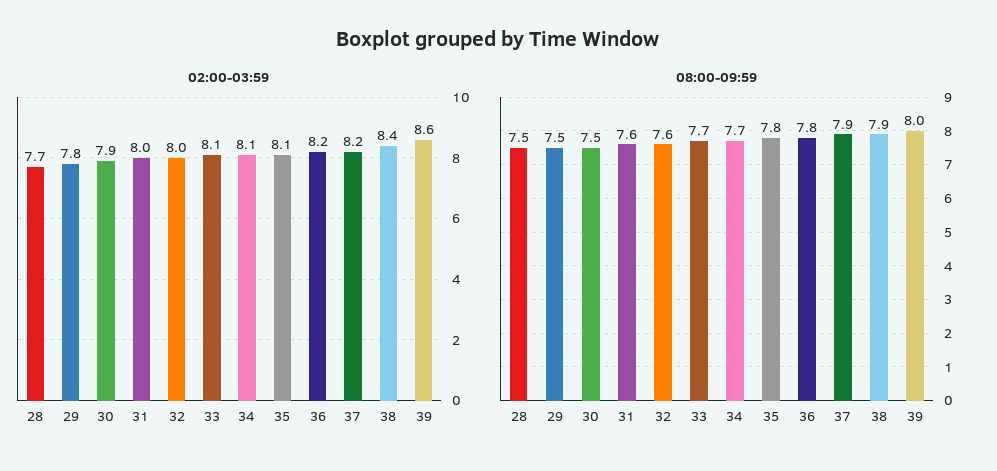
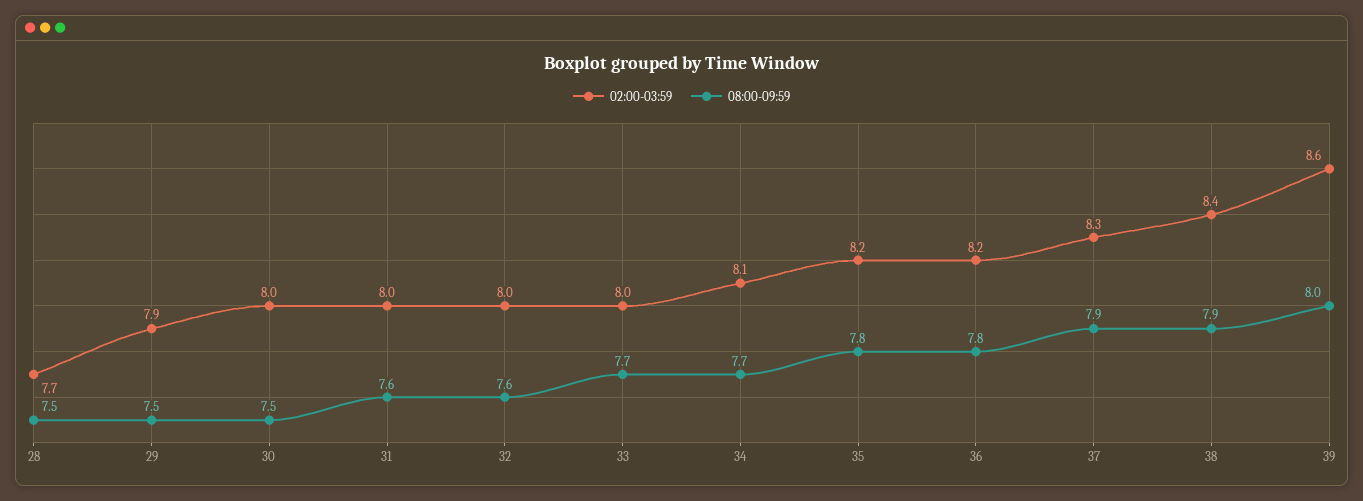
02:00-03:59, 29: 7.8 -> 7.9
02:00-03:59, 30: 7.9 -> 8
02:00-03:59, 33: 8.1 -> 8
02:00-03:59, 35: 8.1 -> 8.2
02:00-03:59, 37: 8.2 -> 8.3

